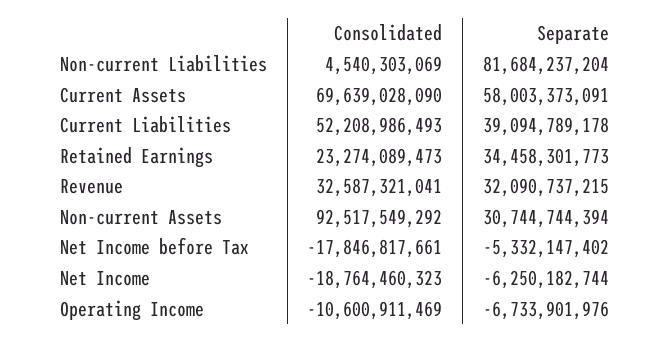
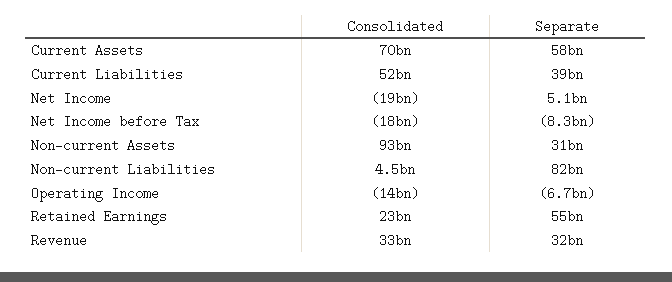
Separate, Retained Earnings: 34458301773 -> 55000000000
Separate, Net Income before Tax: -5332147402 -> -8300000000
Separate, Net Income: -6250182744 -> 5100000000
Consolidated, Operating Income: -10600911469 -> -14000000000

